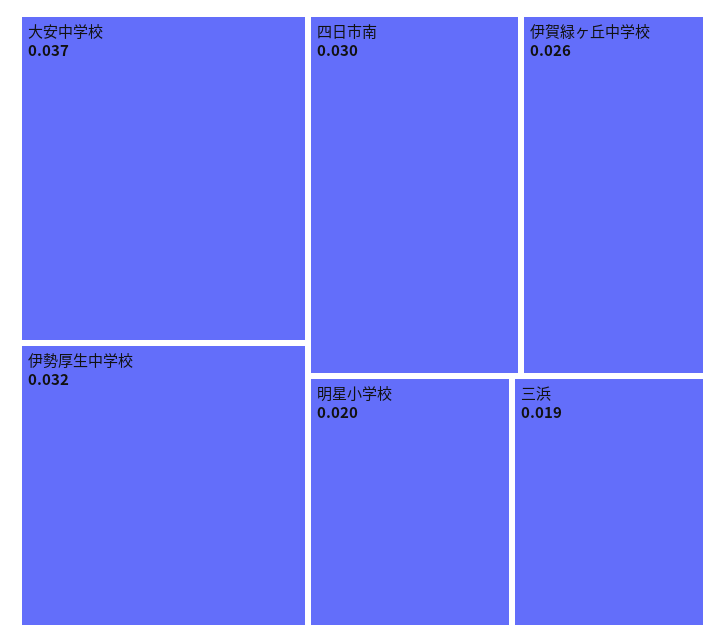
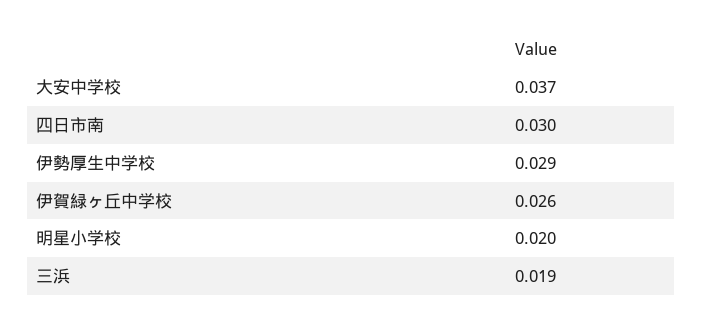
伊勢厚生中学校: 0.032 -> 0.029

